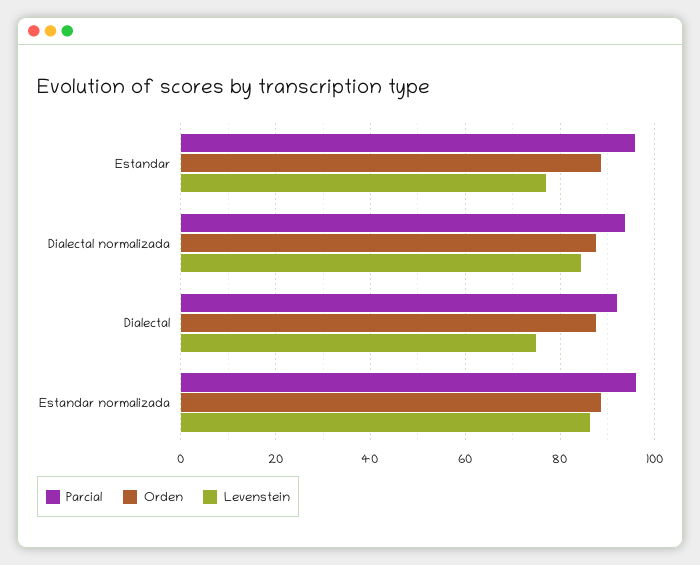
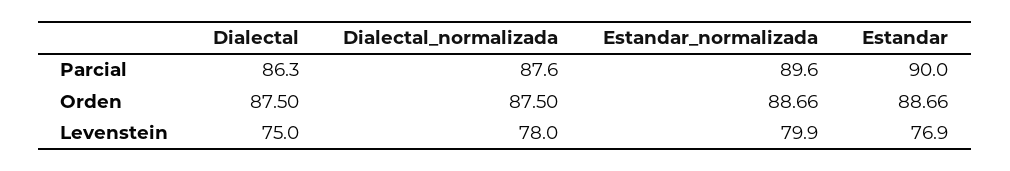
Parcial, Estandar: 96 -> 90
Parcial, Dialectal normalizada: 94 -> 87.6
Levenstein, Dialectal normalizada: 84 -> 78
Parcial, Dialectal: 92 -> 86.3
Parcial, Estandar normalizada: 96 -> 89.6
Levenstein, Estandar normalizada: 86 -> 79.9

